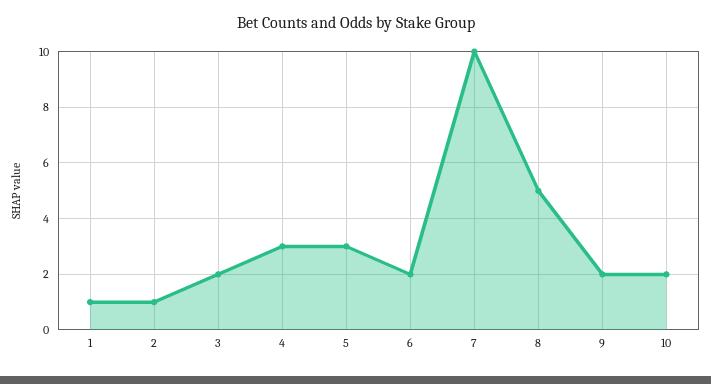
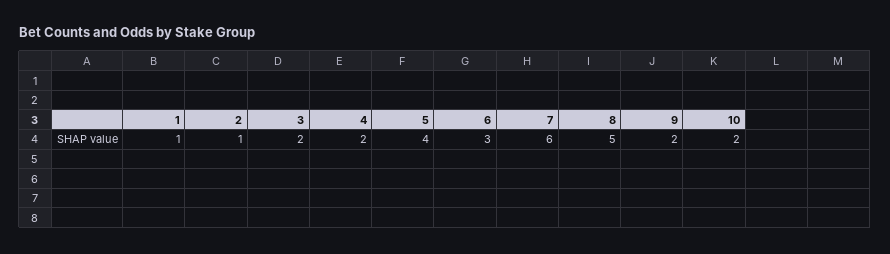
4: 3 -> 2
5: 3 -> 4
6: 2 -> 3
7: 10 -> 6

